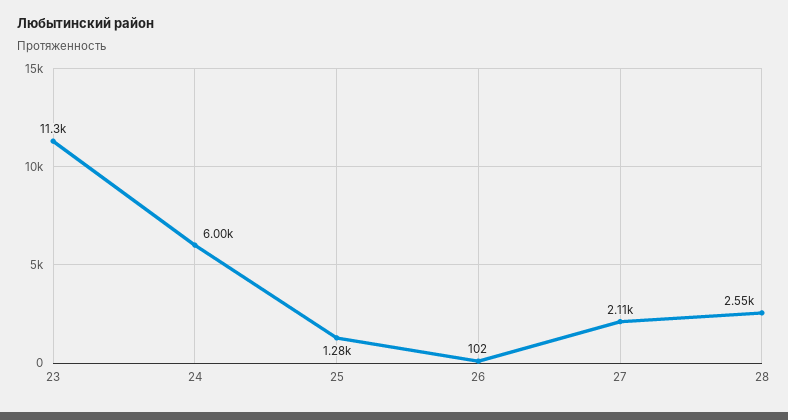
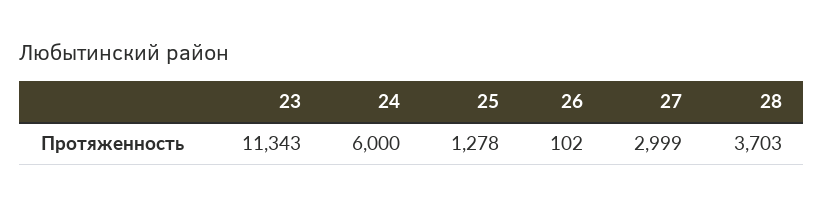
27: 2110 -> 2999
28: 2550 -> 3703

